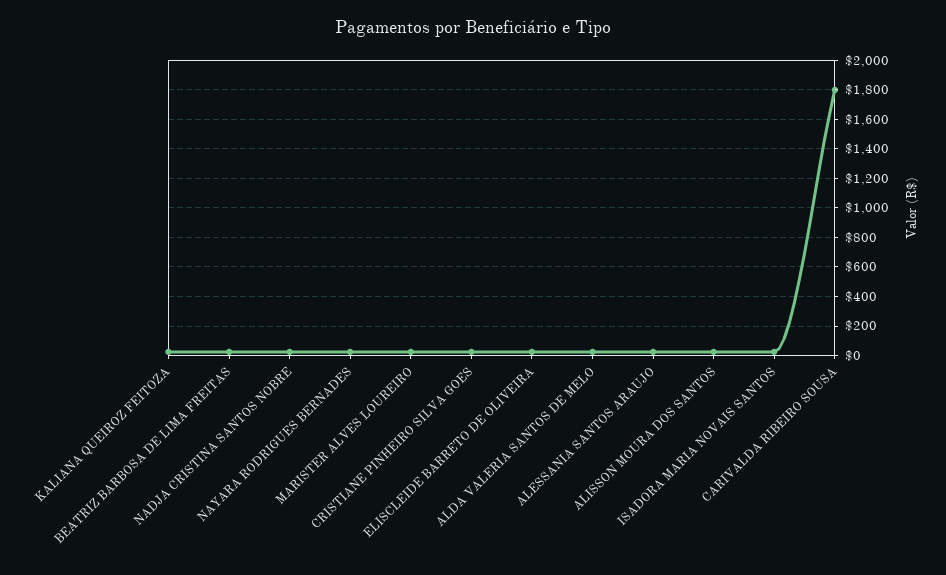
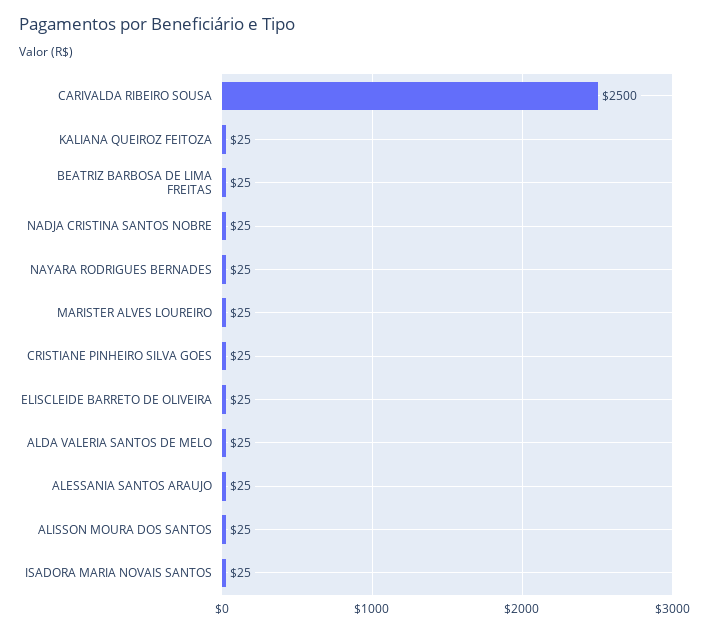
CARIVALDA RIBEIRO SOUSA: 1800 -> 2500

